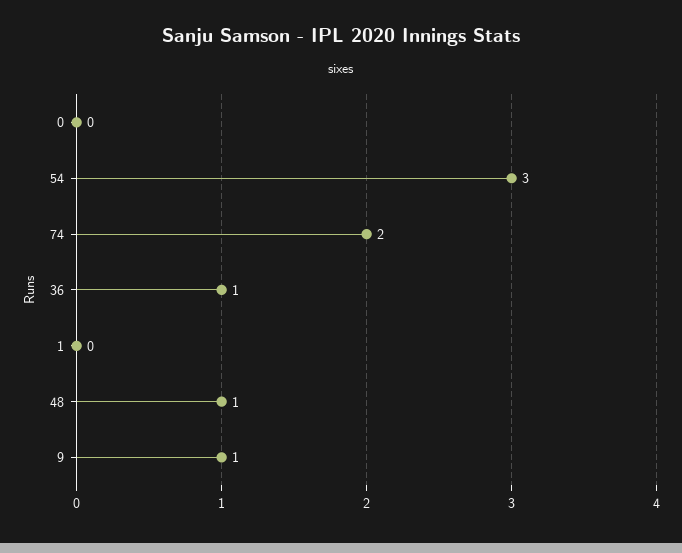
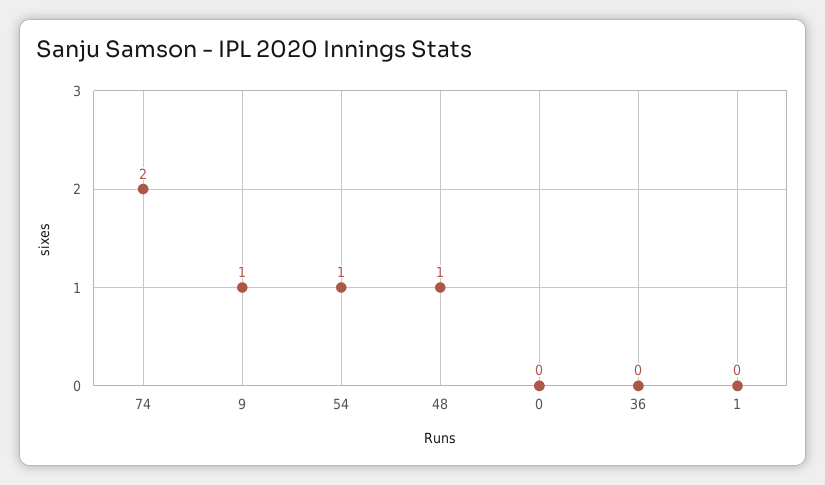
54: 3 -> 1
36: 1 -> 0

